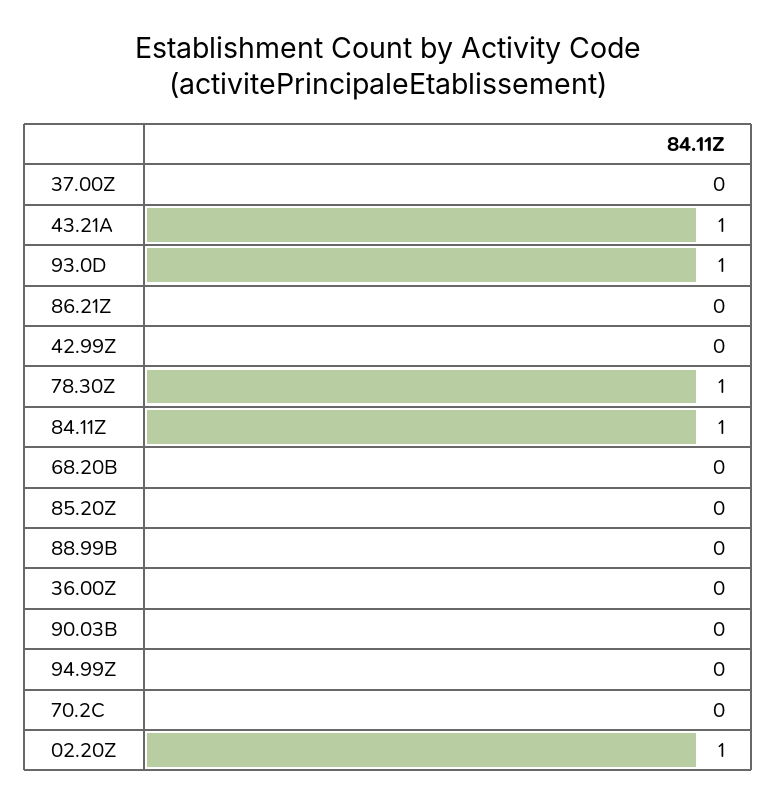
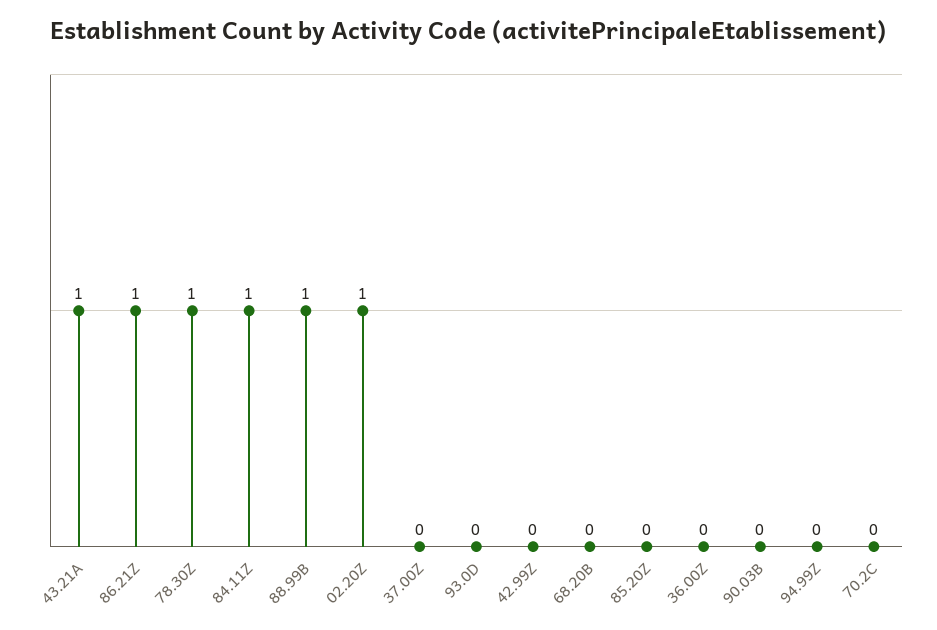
93.0D: 1 -> 0
86.21Z: 0 -> 1
88.99B: 0 -> 1

